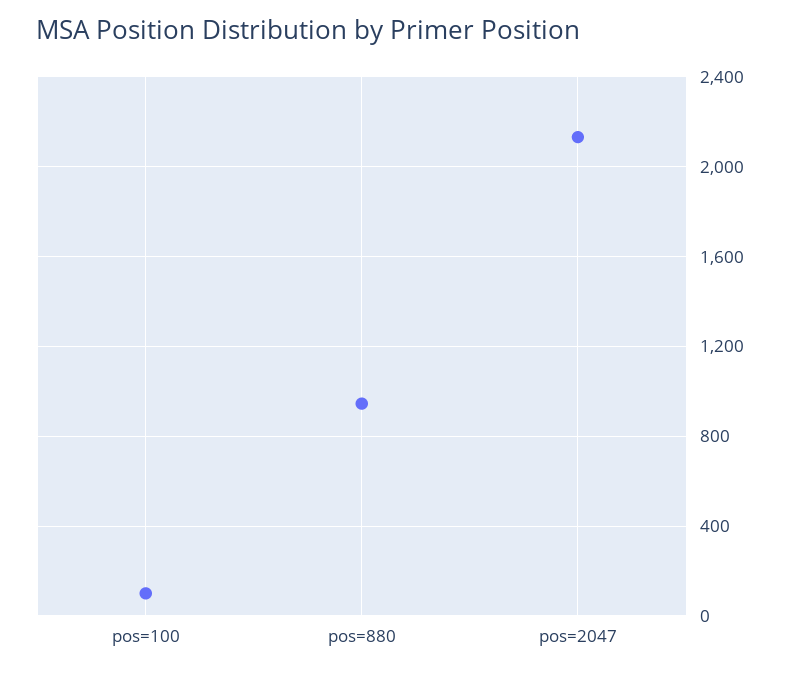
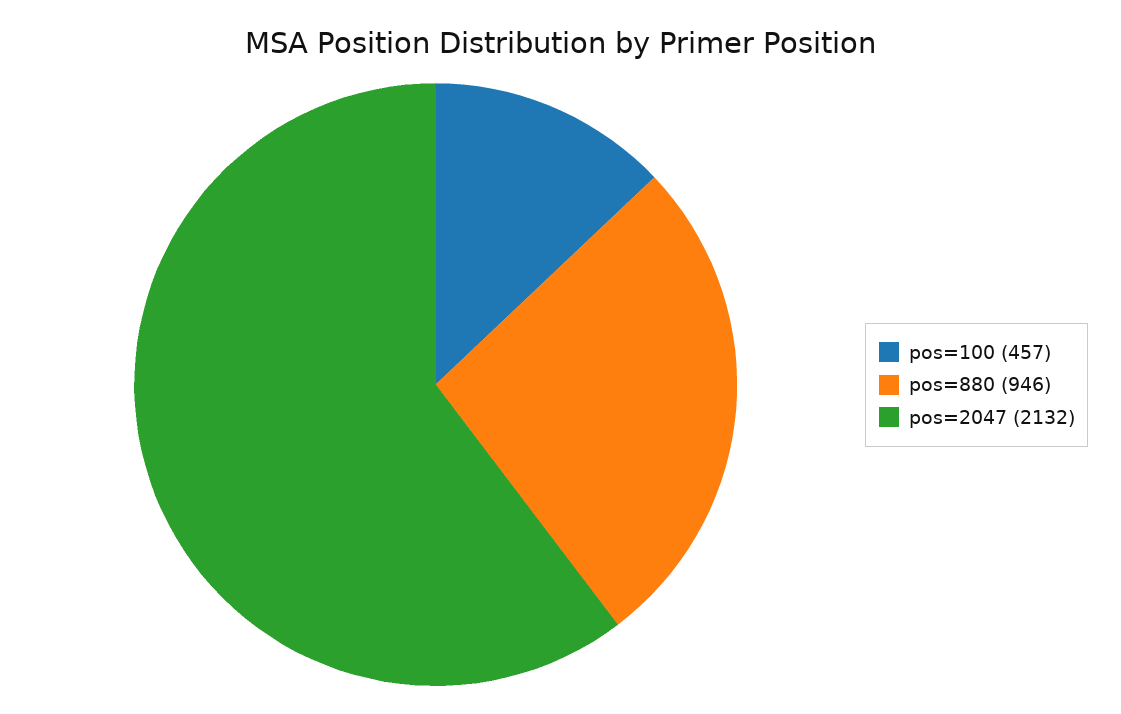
pos=100: 100 -> 457

